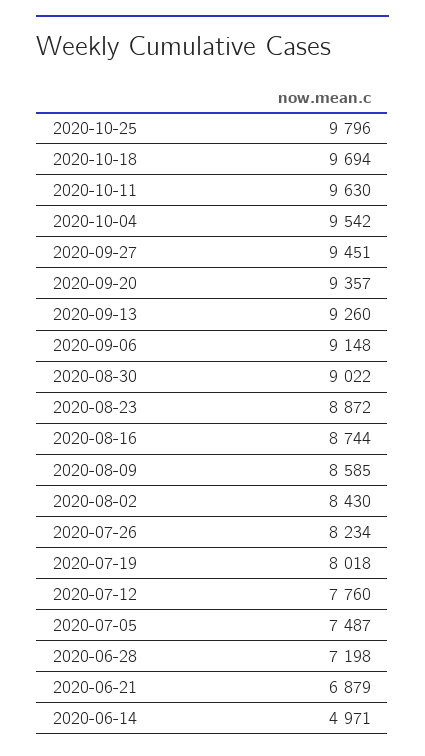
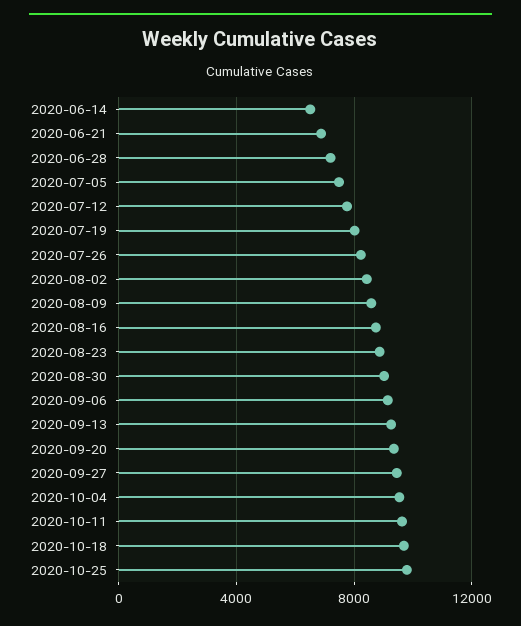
2020-06-14: 4971 -> 6500

